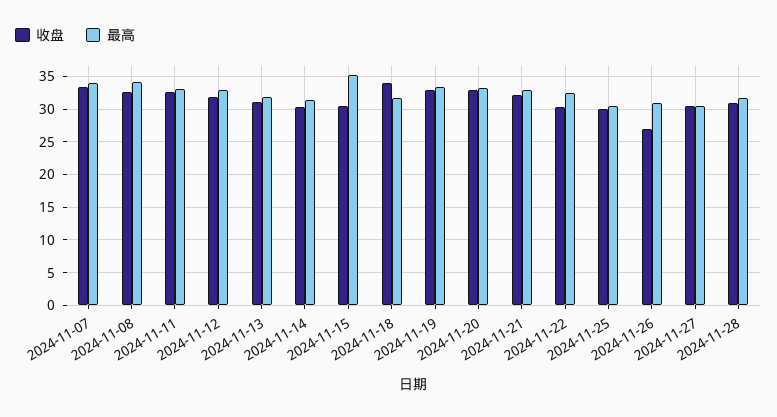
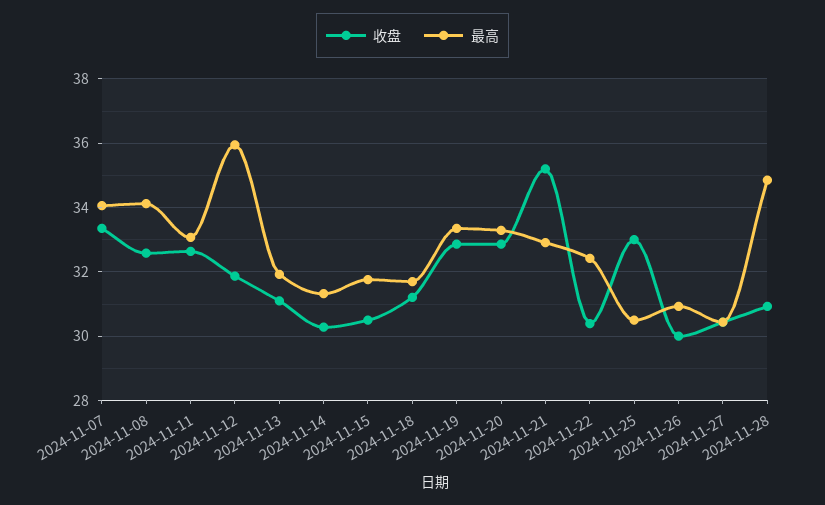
最高, 2024-11-12: 33 -> 36
最高, 2024-11-15: 35 -> 31.8
收盘, 2024-11-18: 34 -> 31.2
收盘, 2024-11-21: 32 -> 35.2
收盘, 2024-11-25: 30 -> 33
收盘, 2024-11-26: 27 -> 30
最高, 2024-11-28: 32 -> 34.8

